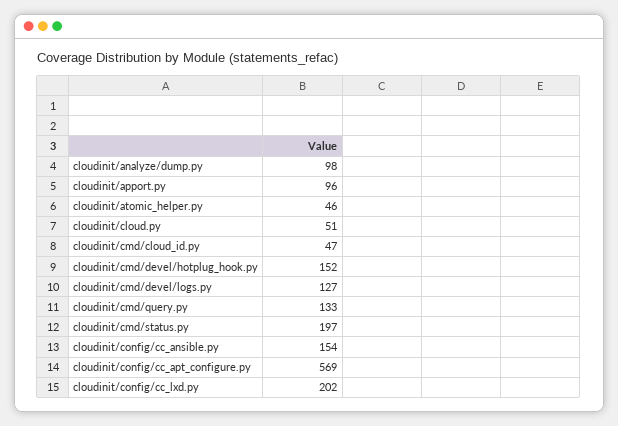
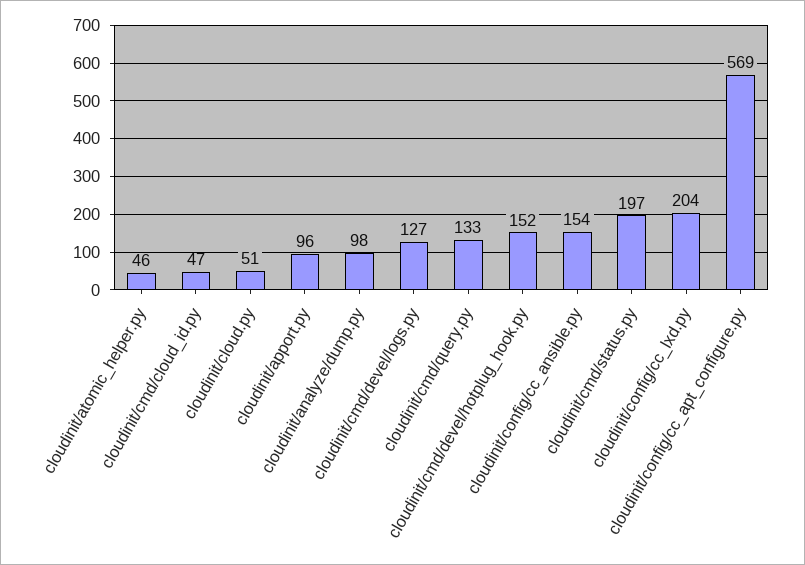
cloudinit/config/cc_lxd.py: 202 -> 204

